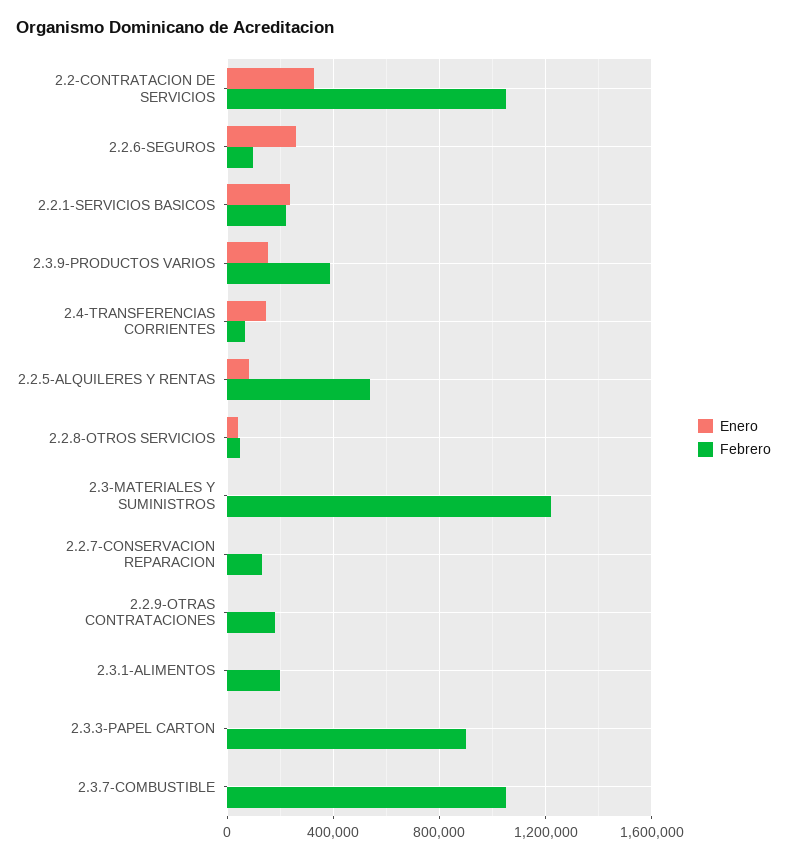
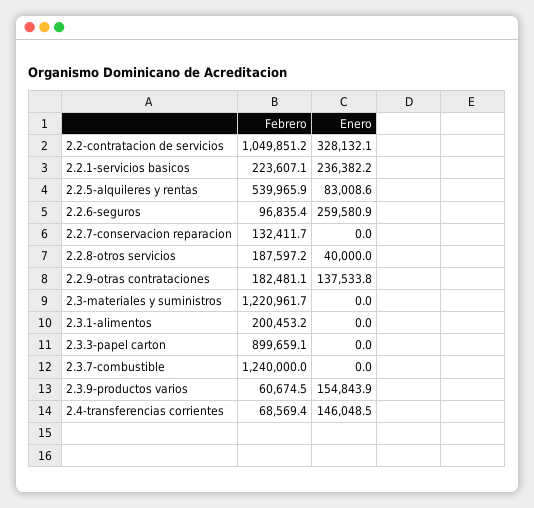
Febrero, 2.3.9-PRODUCTOS VARIOS: 400000 -> 60674.5
Febrero, 2.2.8-OTROS SERVICIOS: 50000 -> 187597.2
Enero, 2.2.9-OTRAS CONTRATACIONES: 0 -> 137533.8
Febrero, 2.3.7-COMBUSTIBLE: 1050000 -> 1240000

